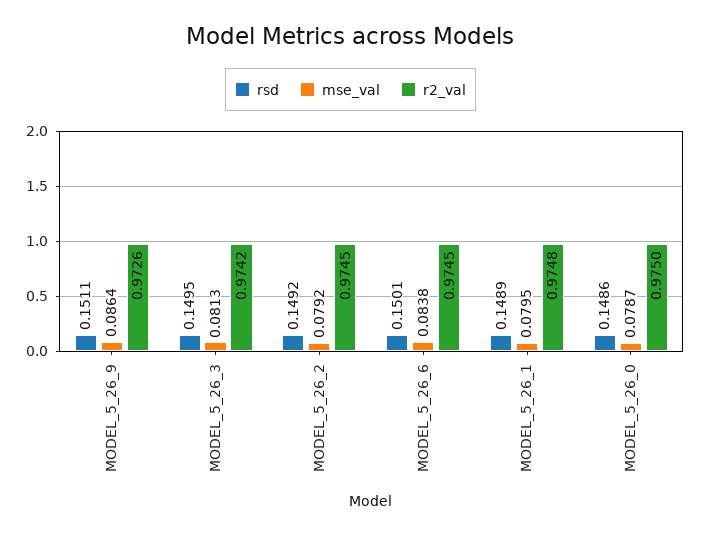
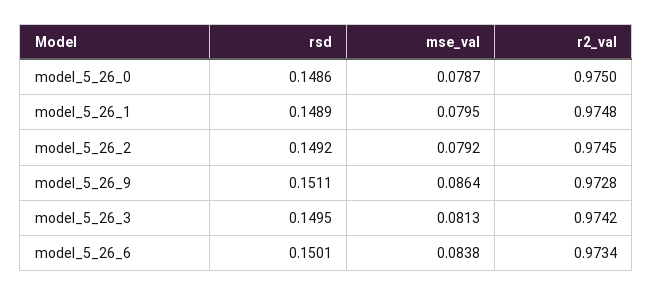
r2_val, MODEL_5_26_9: 0.9726 -> 0.9728
r2_val, MODEL_5_26_6: 0.9745 -> 0.9734

